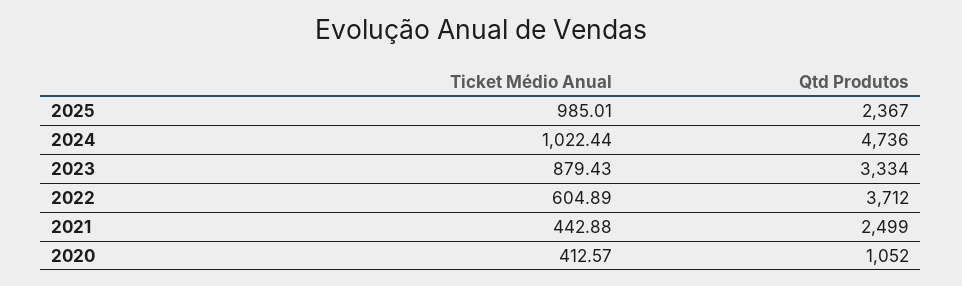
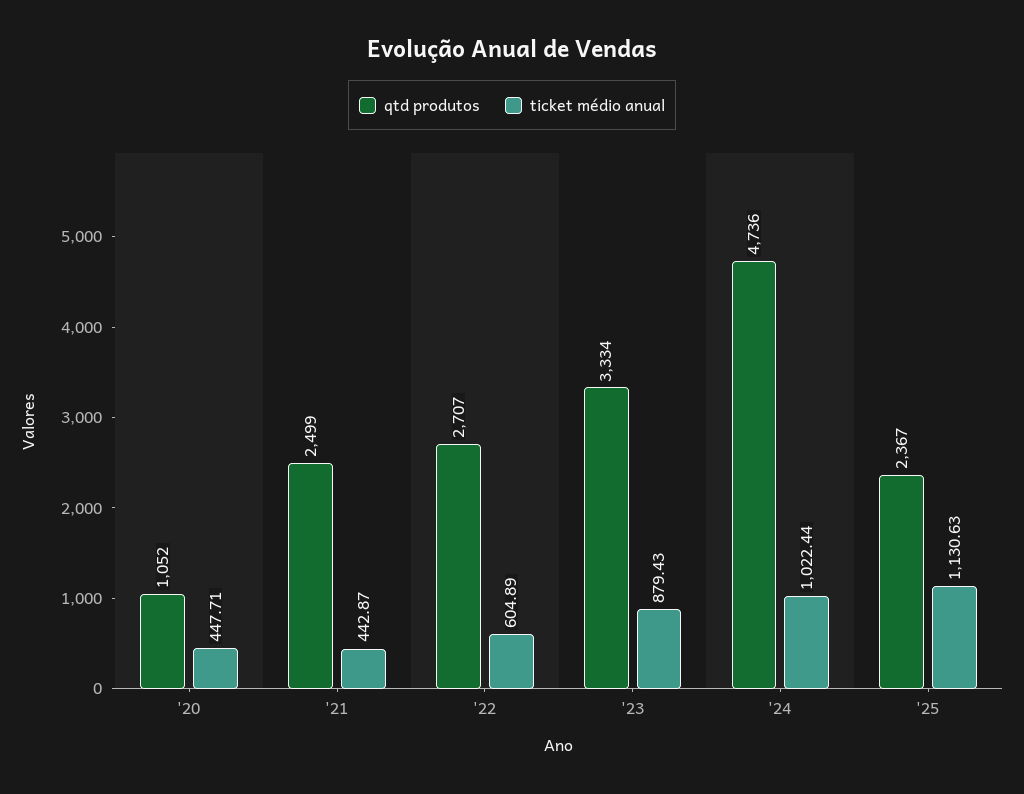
Ticket Médio Anual, 2025: 985.01 -> 1130.63
Qtd Produtos, 2022: 3712 -> 2707
Ticket Médio Anual, 2021: 442.88 -> 442.87
Ticket Médio Anual, 2020: 412.57 -> 447.71

